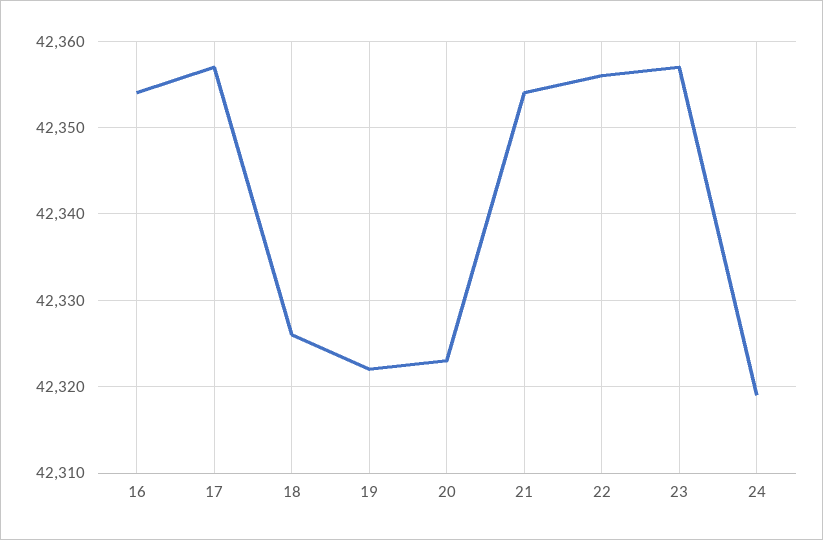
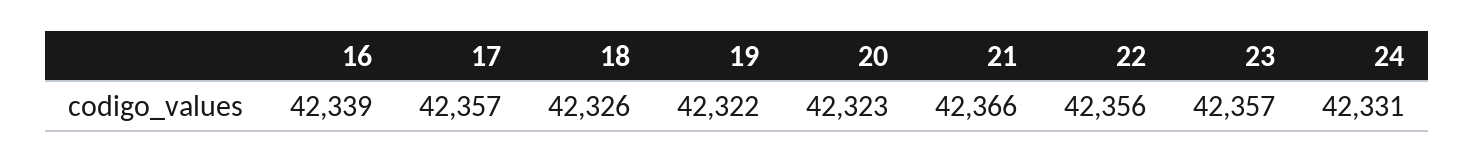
16: 42354 -> 42339
21: 42354 -> 42366
24: 42319 -> 42331

